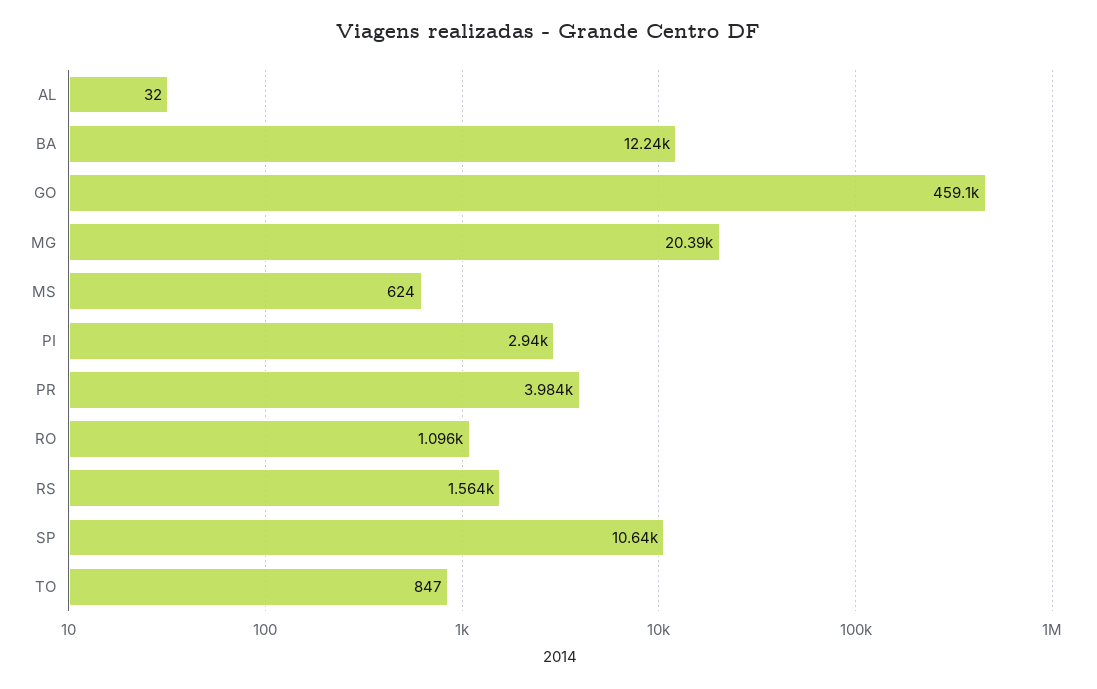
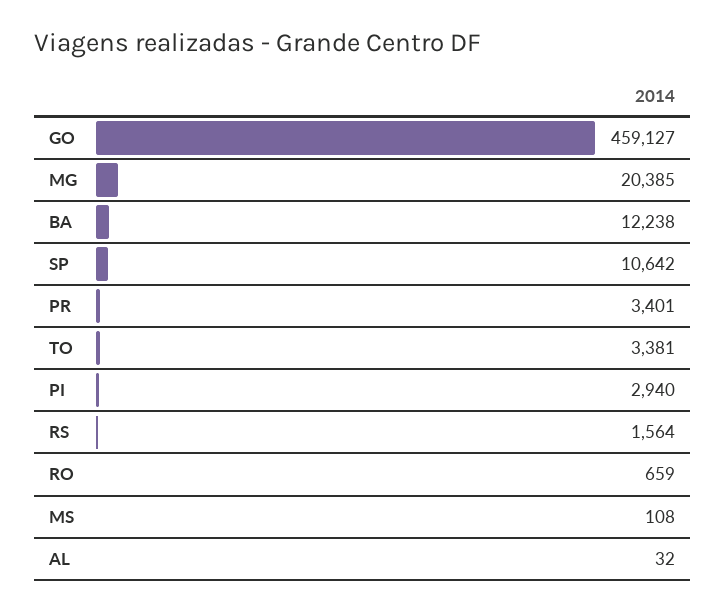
MS: 624 -> 108
PR: 3984 -> 3401
RO: 1096 -> 659
TO: 847 -> 3381

